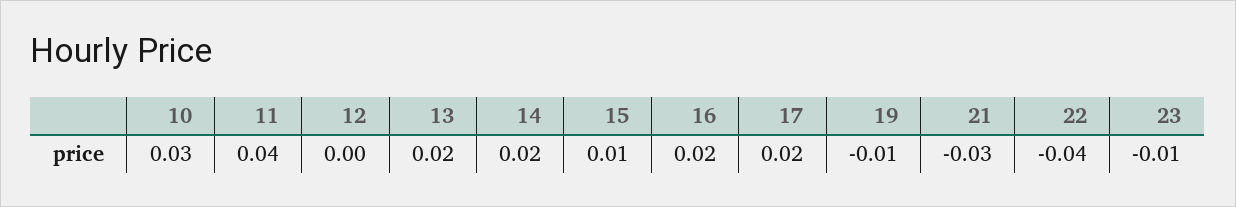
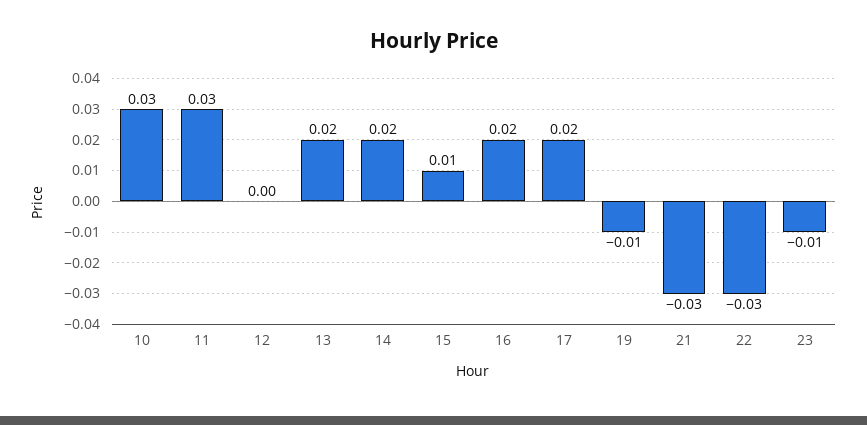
11: 0.04 -> 0.03
22: -0.04 -> -0.03

